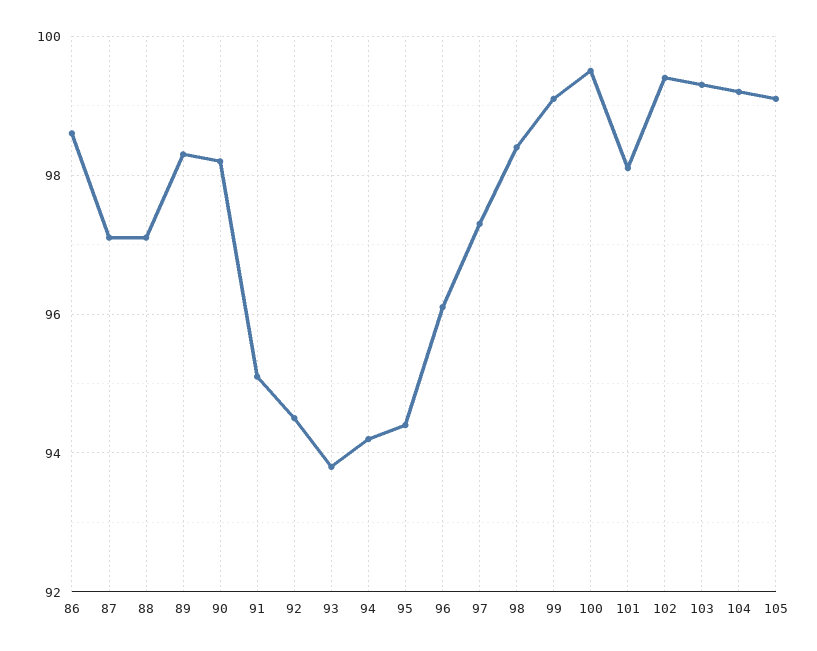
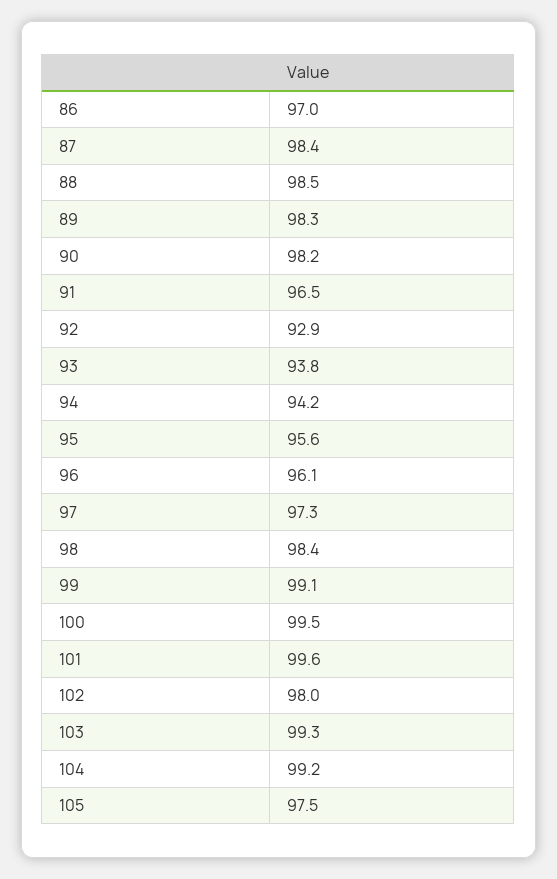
86: 98.5 -> 97
87: 97 -> 98.4
88: 97 -> 98.5
91: 95 -> 96.5
92: 94.5 -> 92.9
95: 94.5 -> 95.6
101: 98 -> 99.6
102: 99.5 -> 98
105: 99 -> 97.5

